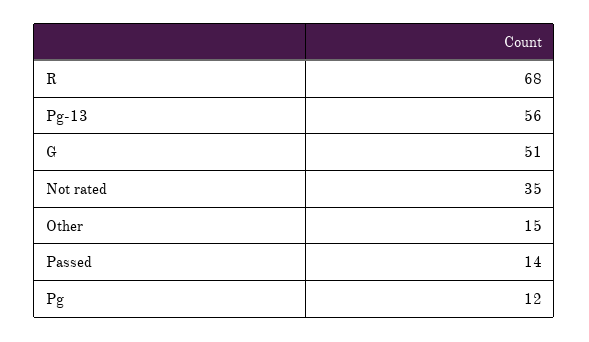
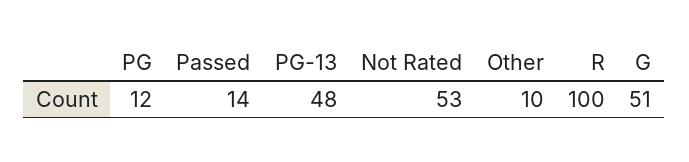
R: 68 -> 100
Pg-13: 56 -> 48
Not rated: 35 -> 53
Other: 15 -> 10

